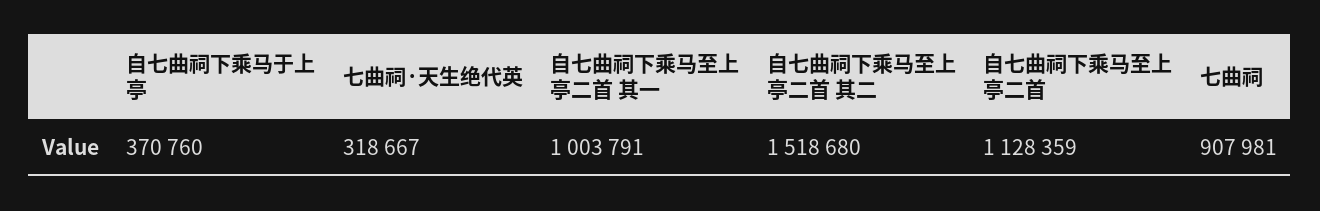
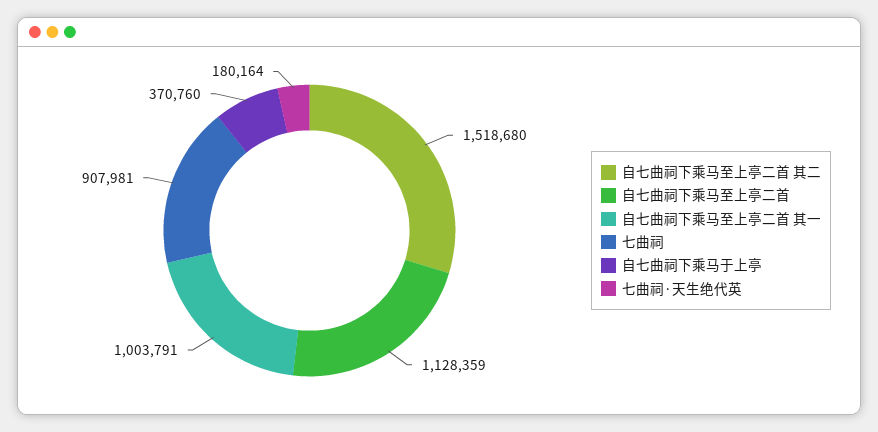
七曲祠·天生绝代英: 318667 -> 180164

